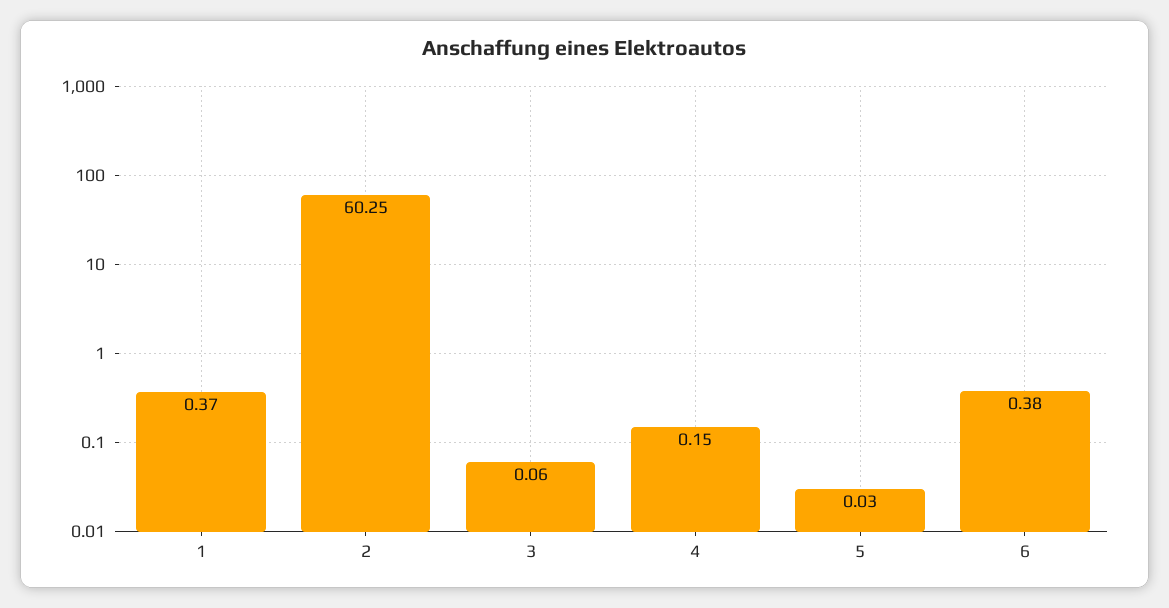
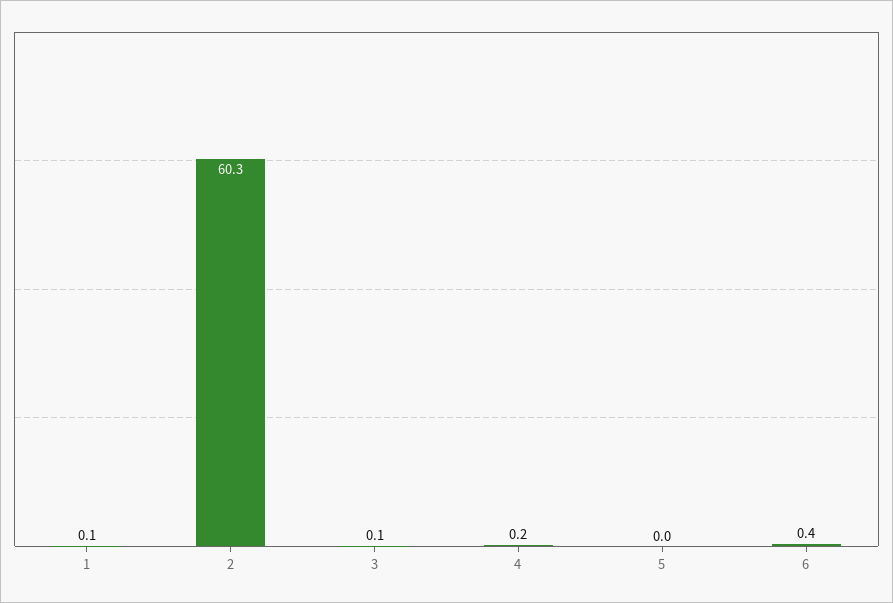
1: 0.37 -> 0.1

